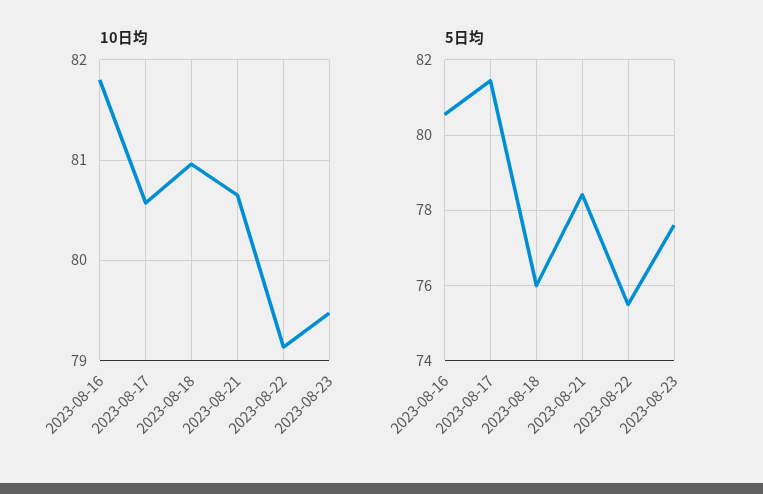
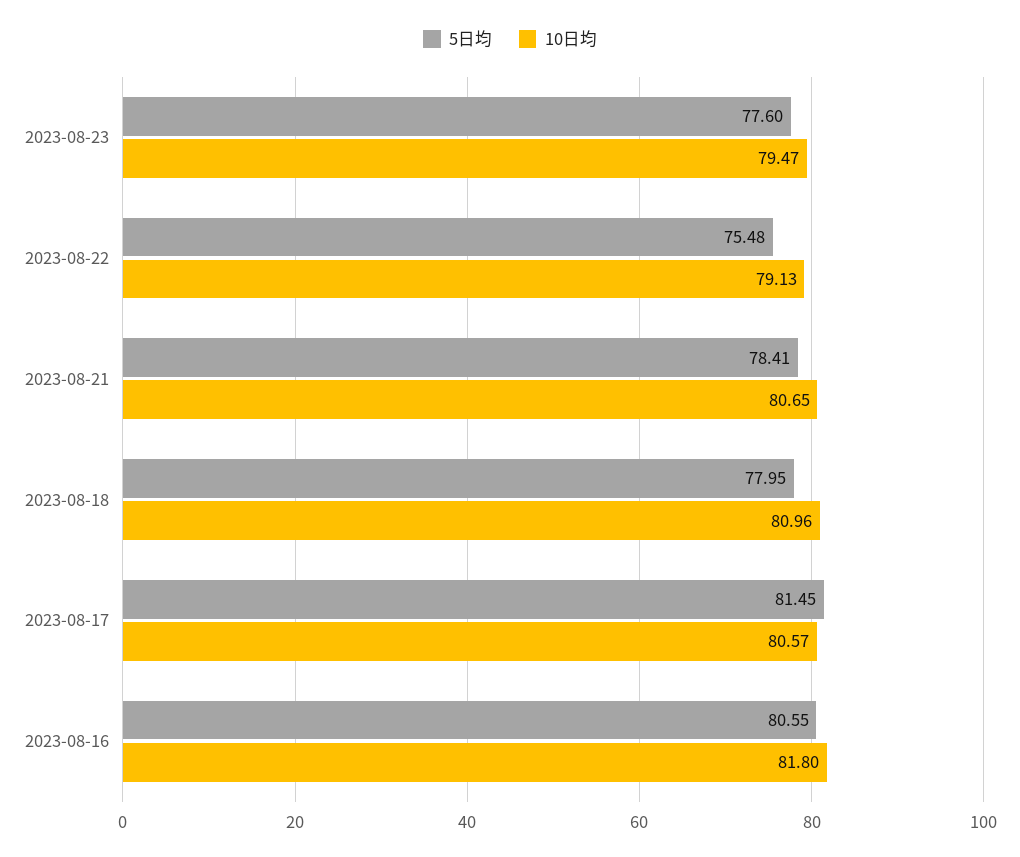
5日均, 2023-08-18: 76 -> 77.95

